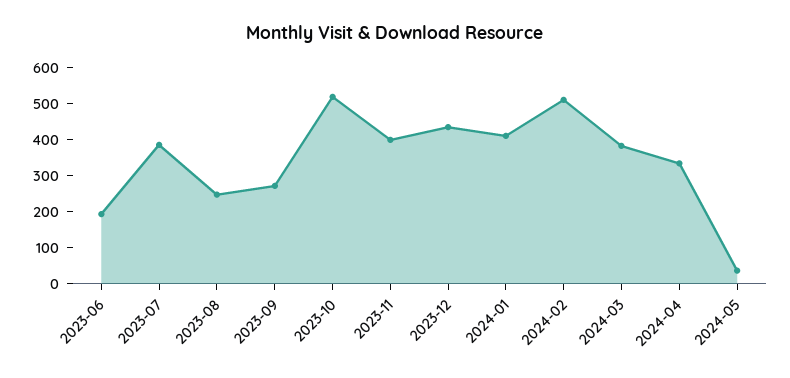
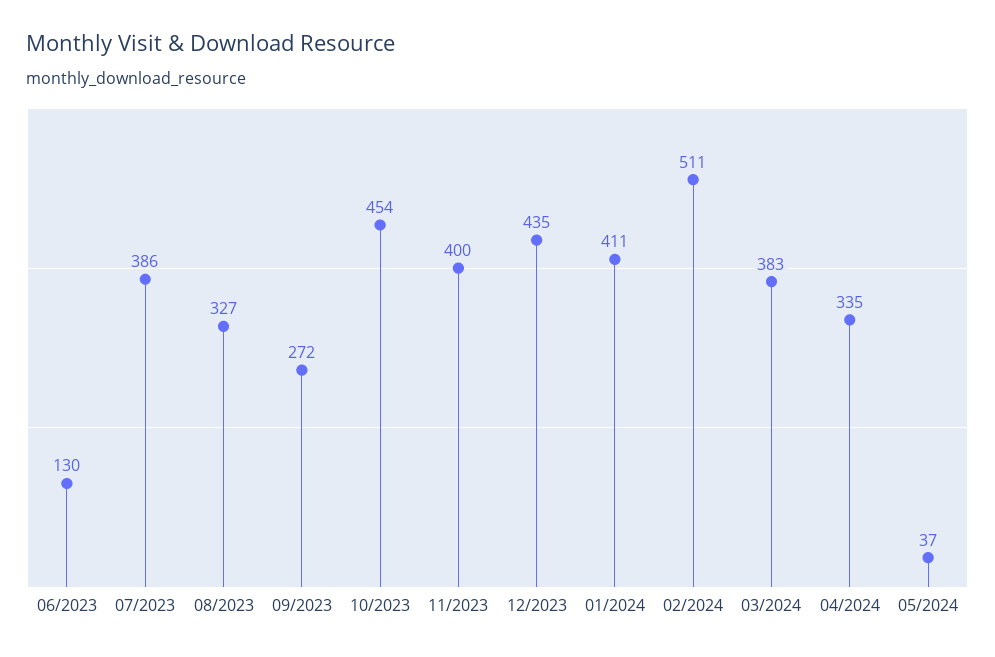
2023-06: 200 -> 130
2023-08: 250 -> 327
2023-10: 525 -> 454

